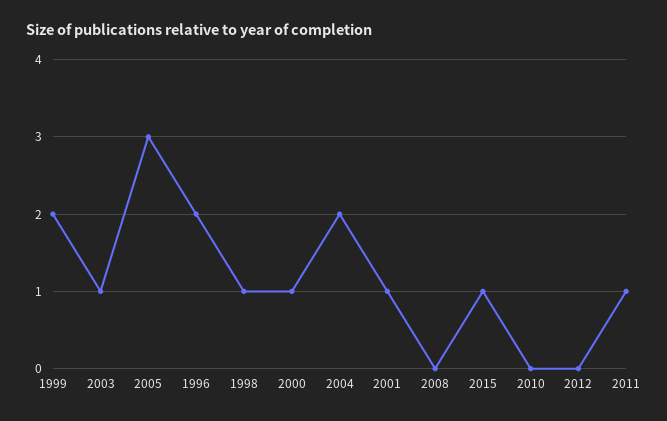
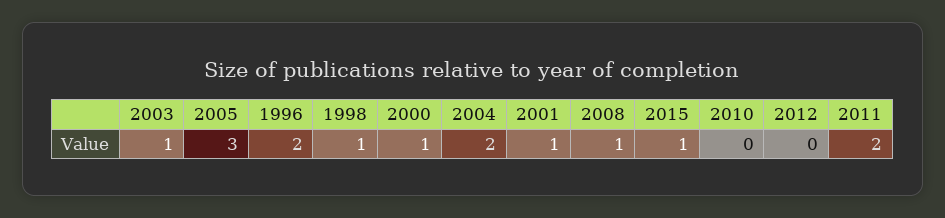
1999: 2 -> none
2008: 0 -> 1
2011: 1 -> 2

